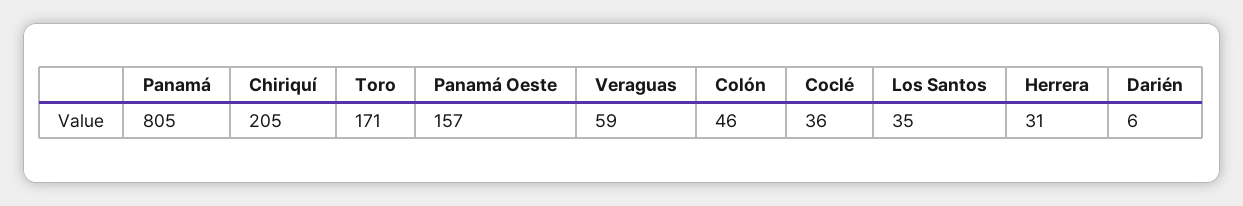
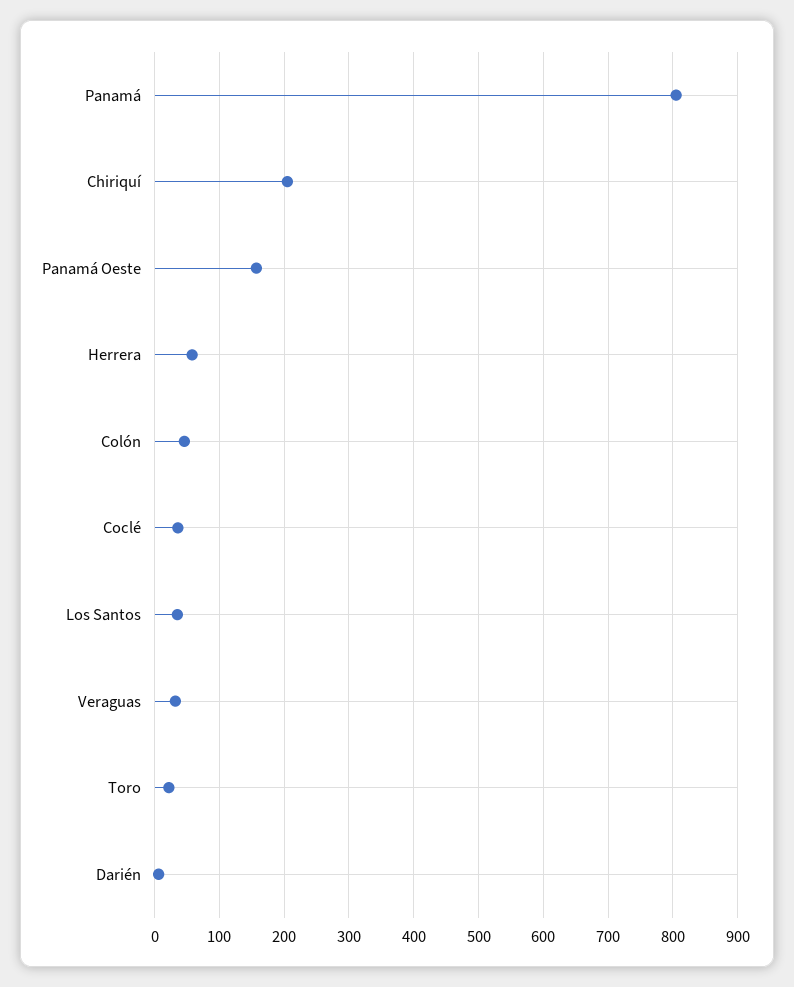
Toro: 171 -> 20
Veraguas: 59 -> 30
Herrera: 31 -> 60

